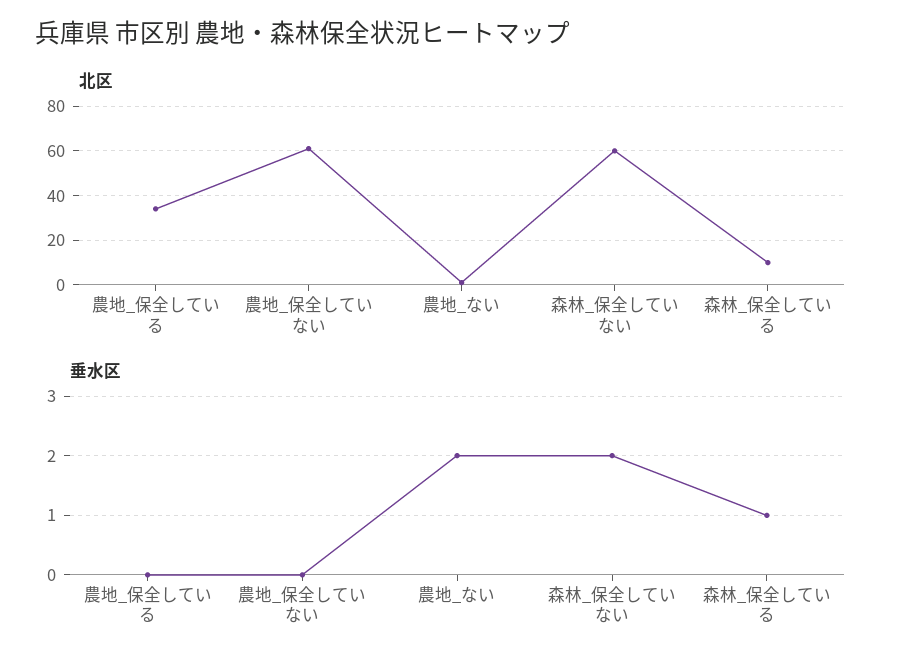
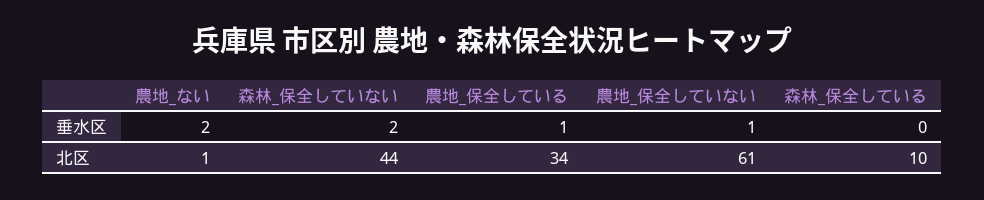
北区, 森林_保全していない: 60 -> 44
垂水区, 農地_保全している: 0 -> 1
垂水区, 農地_保全していない: 0 -> 1
垂水区, 森林_保全している: 1 -> 0

